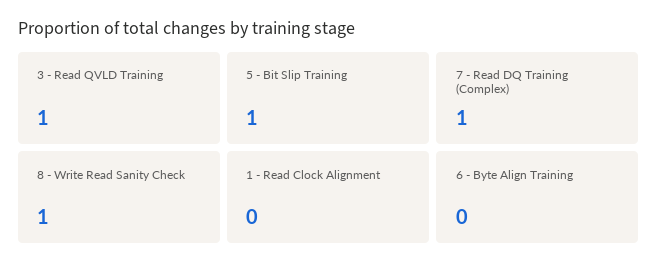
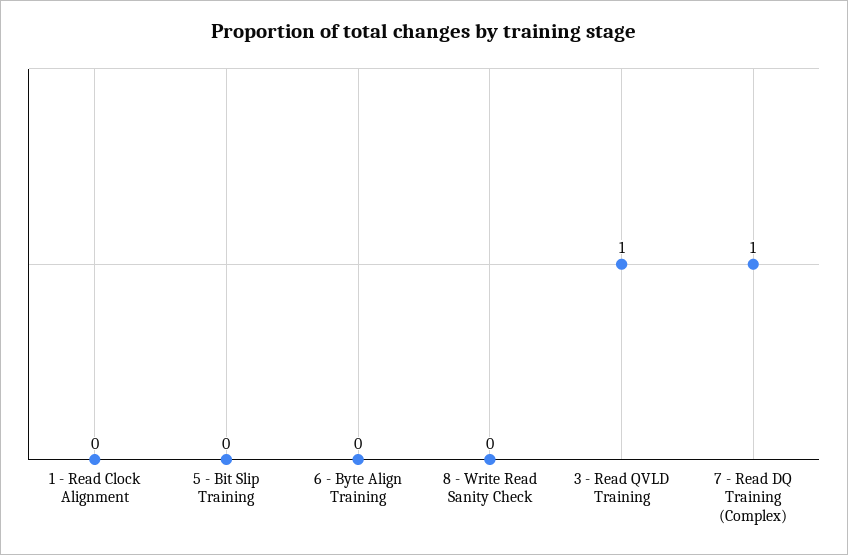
5 - Bit Slip Training: 1 -> 0
8 - Write Read Sanity Check: 1 -> 0

